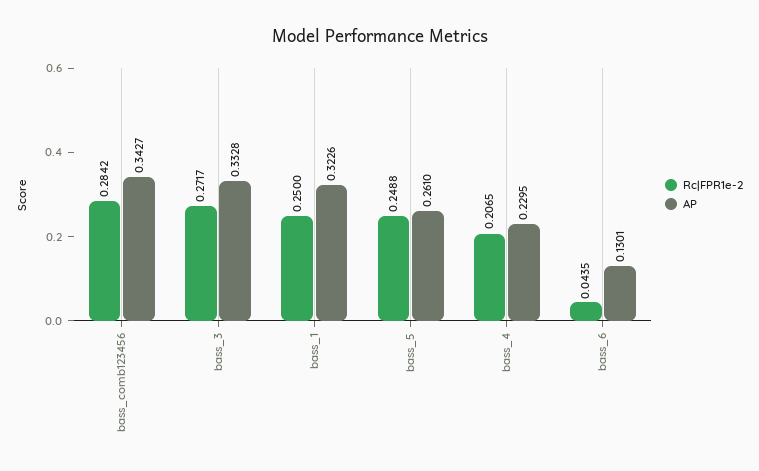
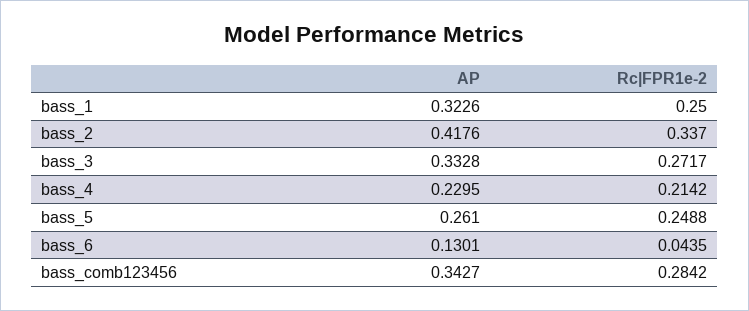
Rc|FPR1e-2, bass_4: 0.2065 -> 0.2142
AP, bass_2: none -> 0.4176
Rc|FPR1e-2, bass_2: none -> 0.337

